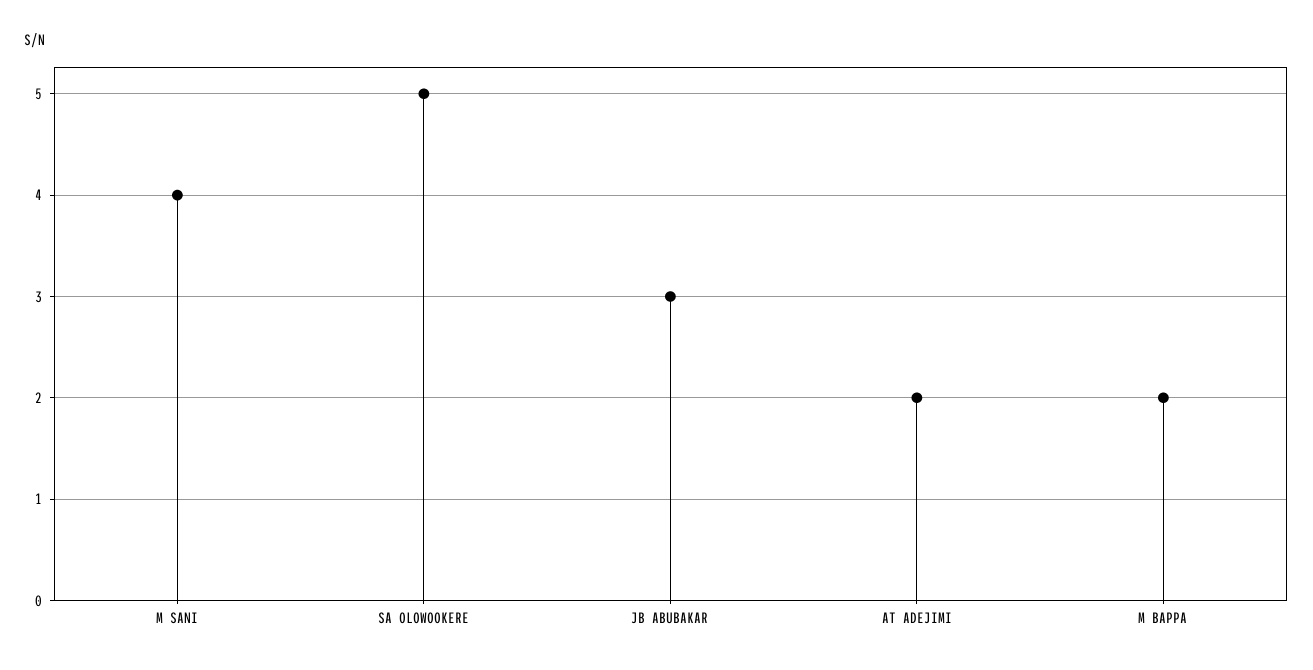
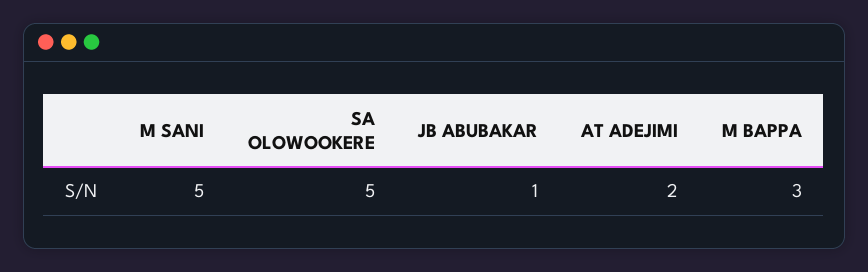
M SANI: 4 -> 5
JB ABUBAKAR: 3 -> 1
M BAPPA: 2 -> 3

